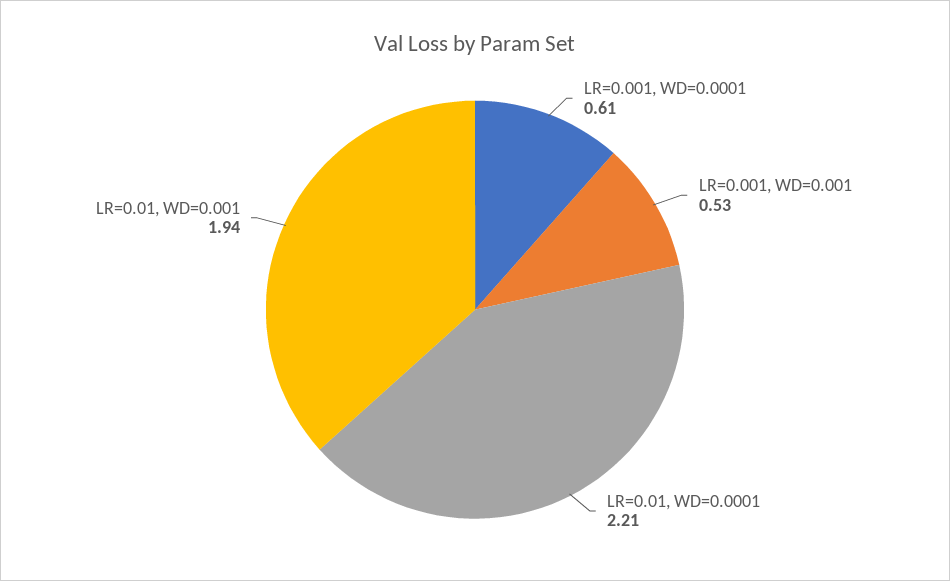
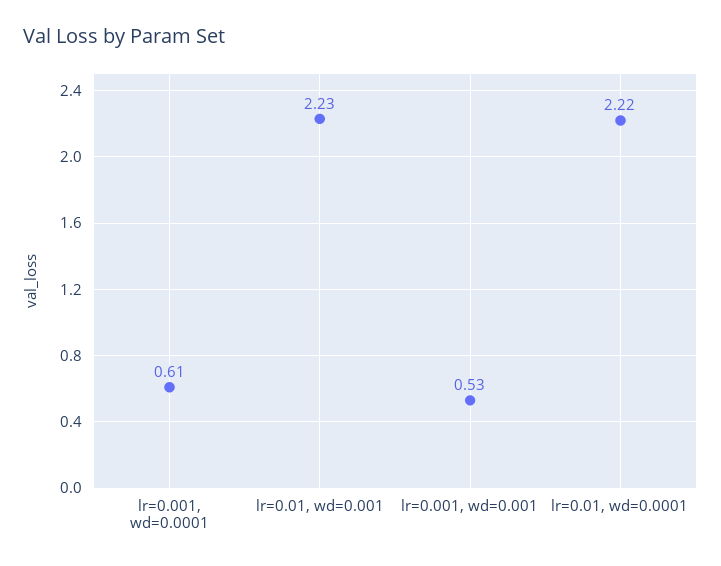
LR=0.01, WD=0.0001: 2.21 -> 2.22
LR=0.01, WD=0.001: 1.94 -> 2.23

